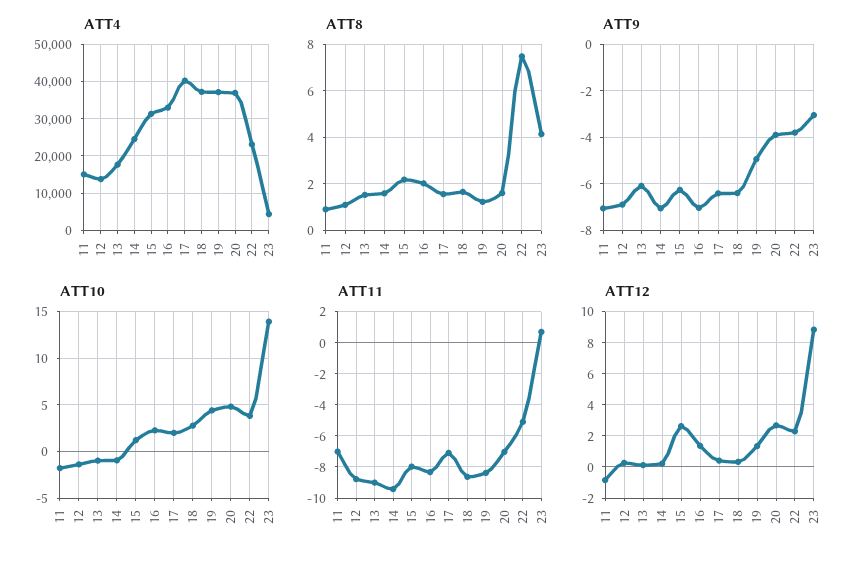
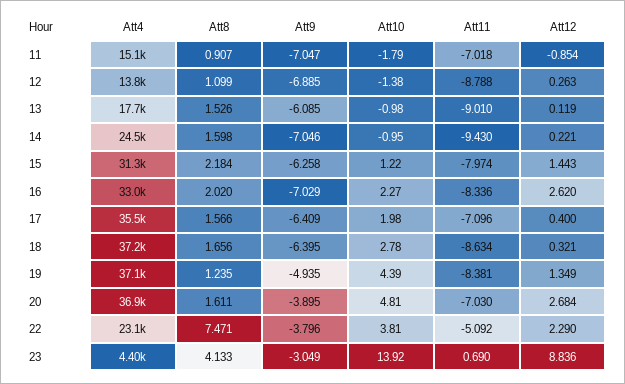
ATT4, 17: 40000 -> 35500
ATT12, 15: 2.5 -> 1.443
ATT12, 16: 1.5 -> 2.62

